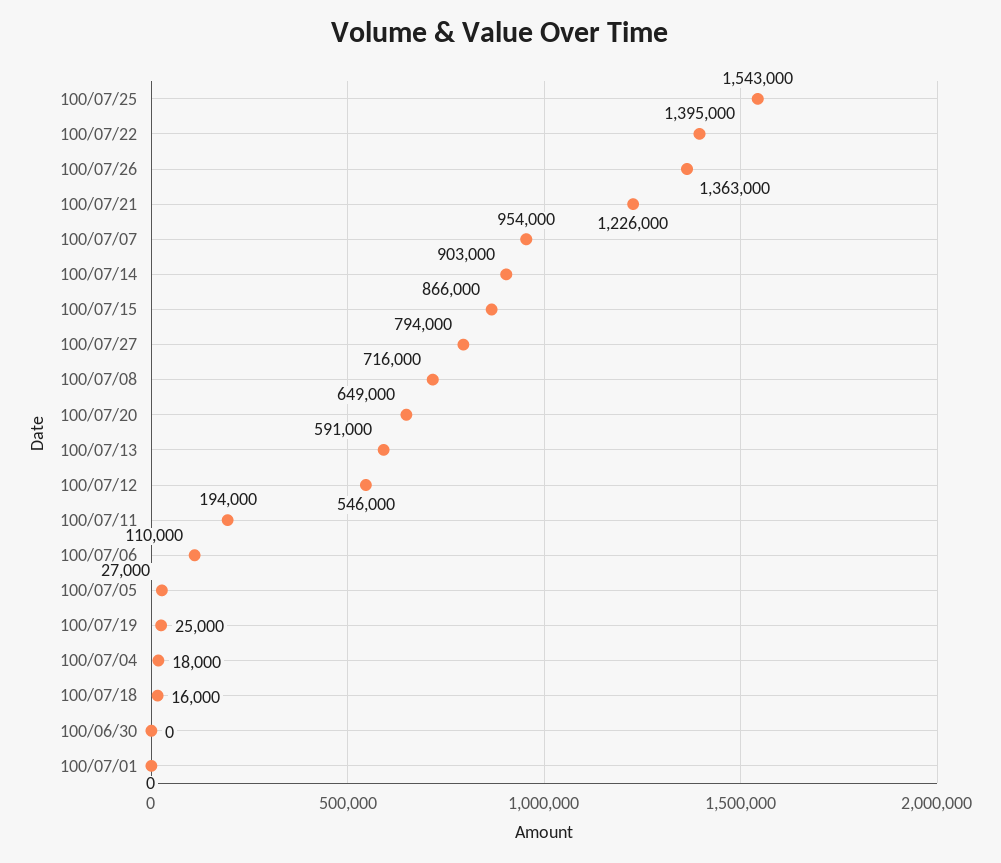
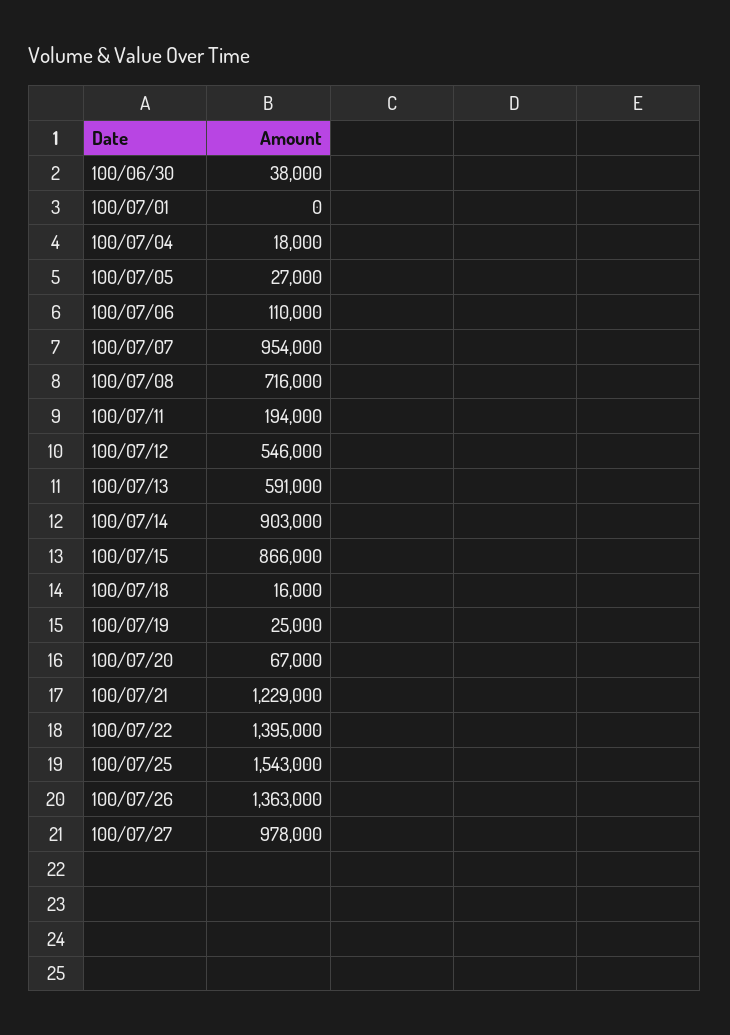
100/07/21: 1226000 -> 1229000
100/07/27: 794000 -> 978000
100/07/20: 649000 -> 67000
100/06/30: 0 -> 38000

